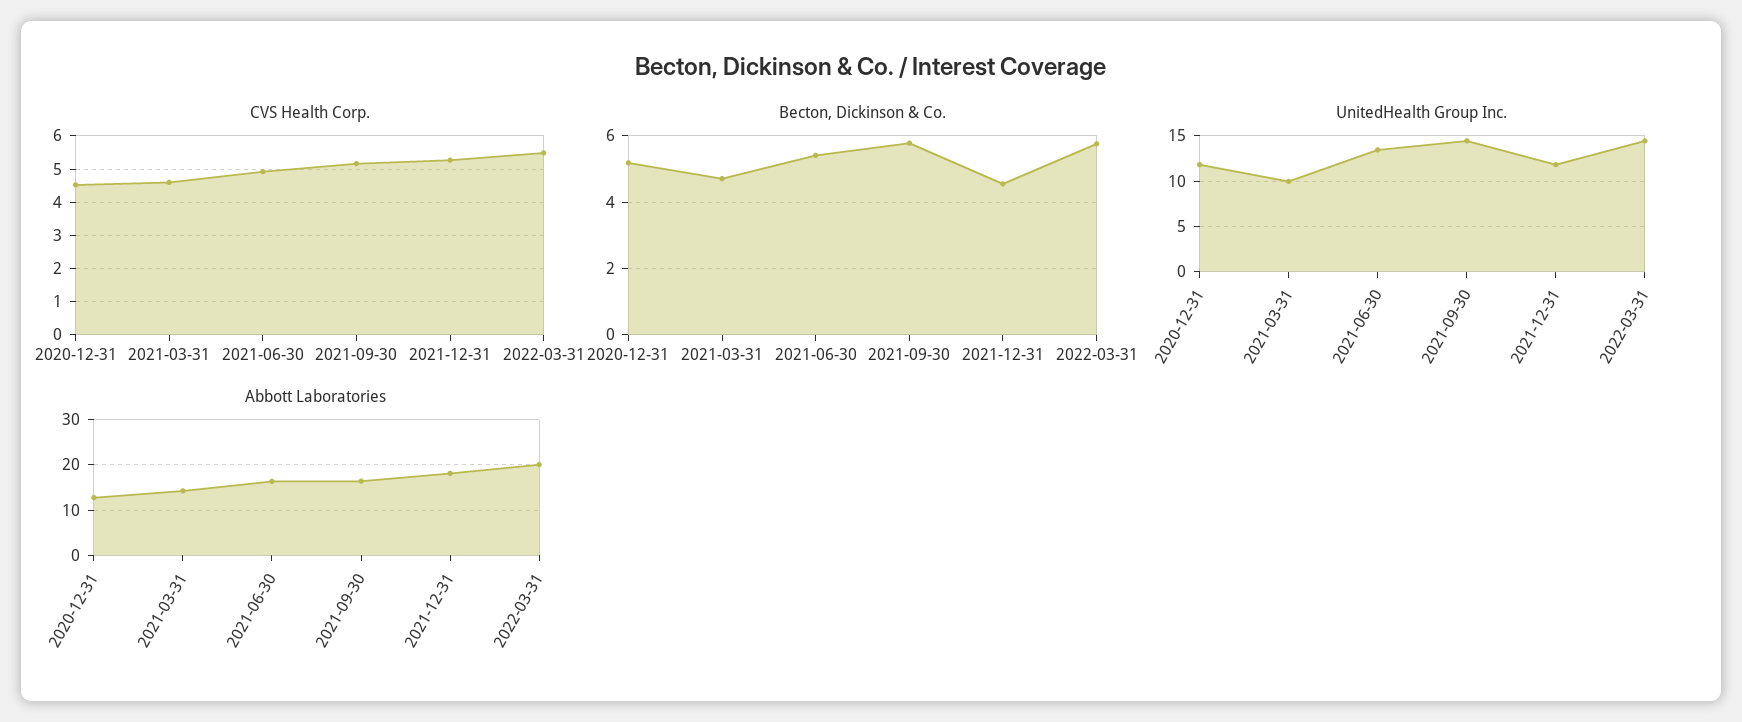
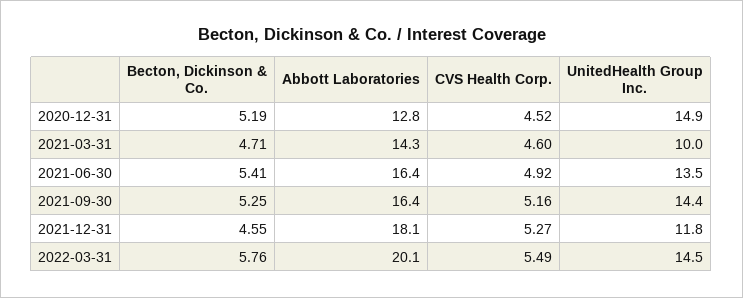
Becton, Dickinson & Co., 2021-09-30: 5.8 -> 5.25
UnitedHealth Group Inc., 2020-12-31: 12 -> 14.9

